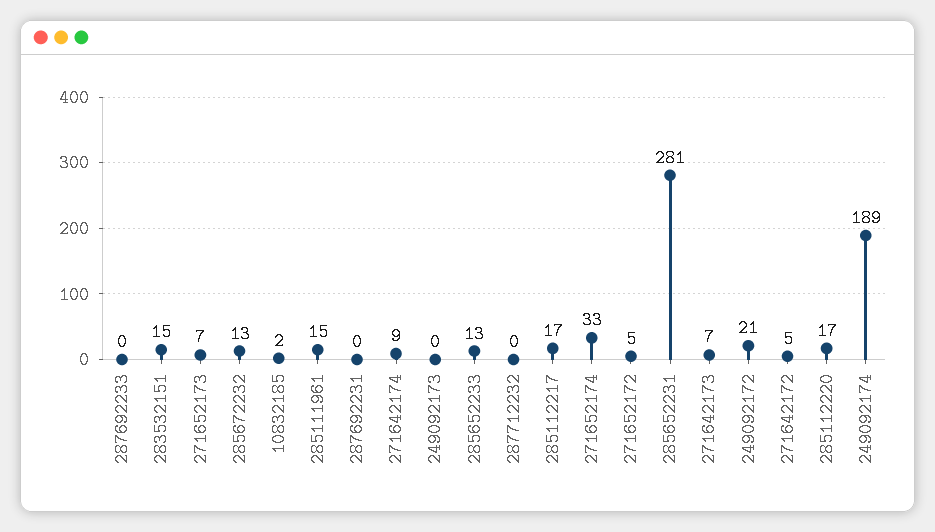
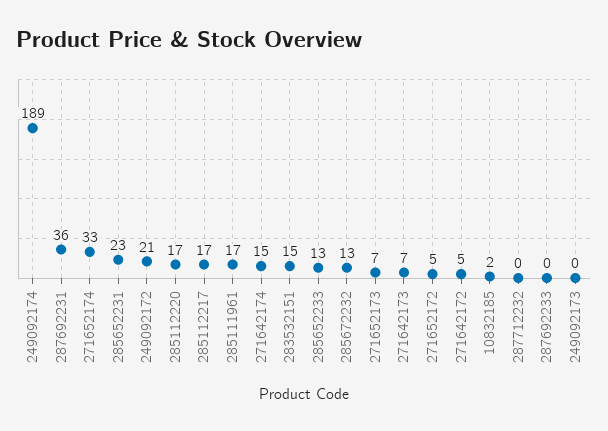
285111961: 15 -> 17
287692231: 0 -> 36
271642174: 9 -> 15
285652231: 281 -> 23

